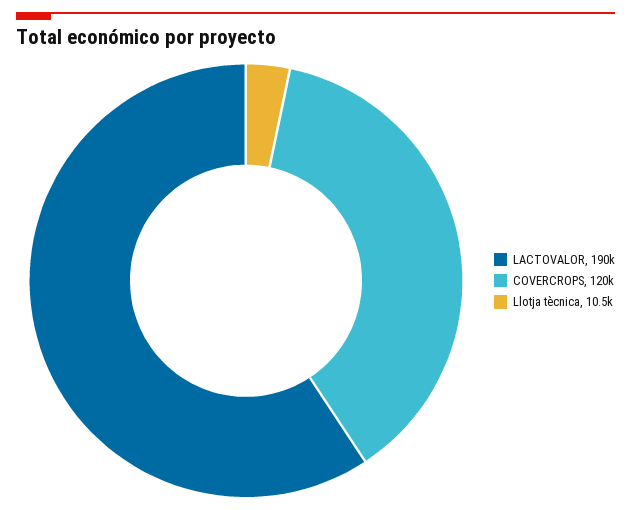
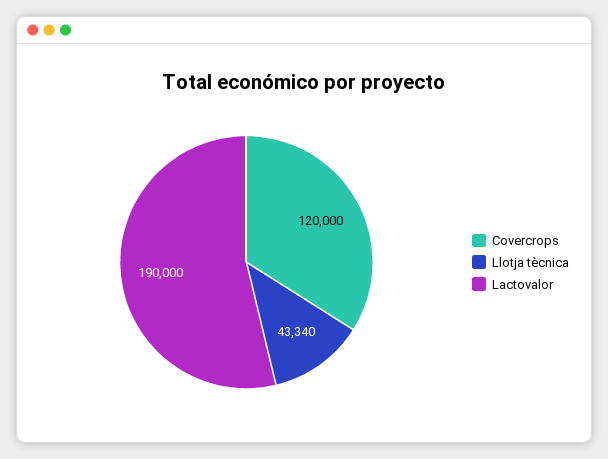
Llotja tècnica: 10500 -> 43340

